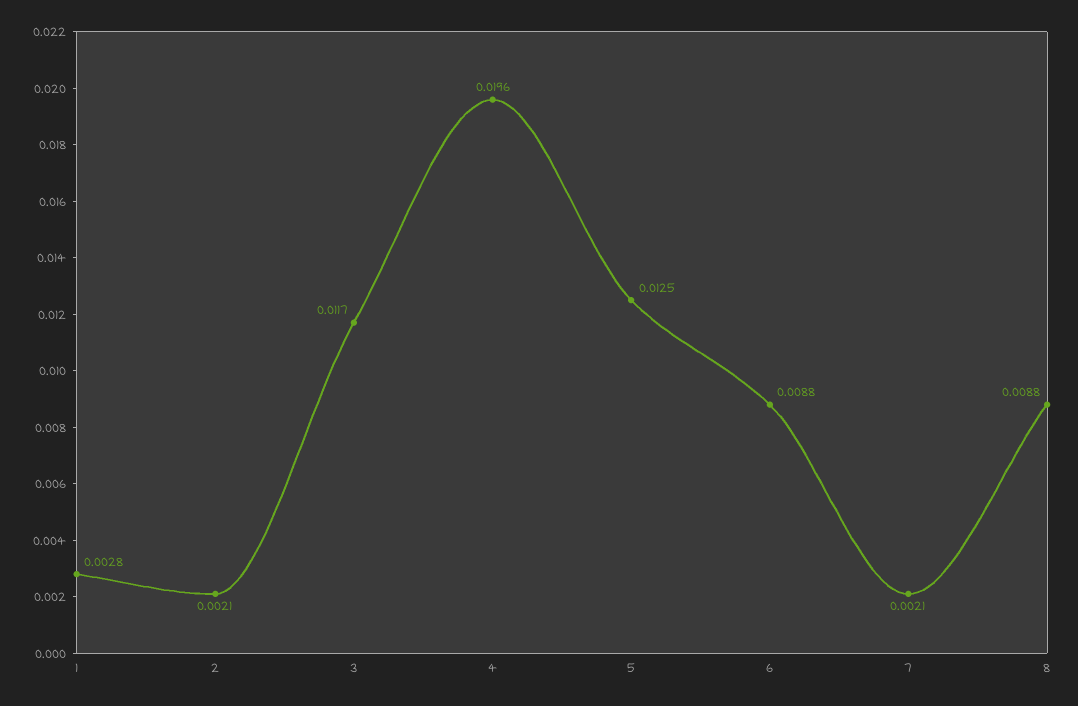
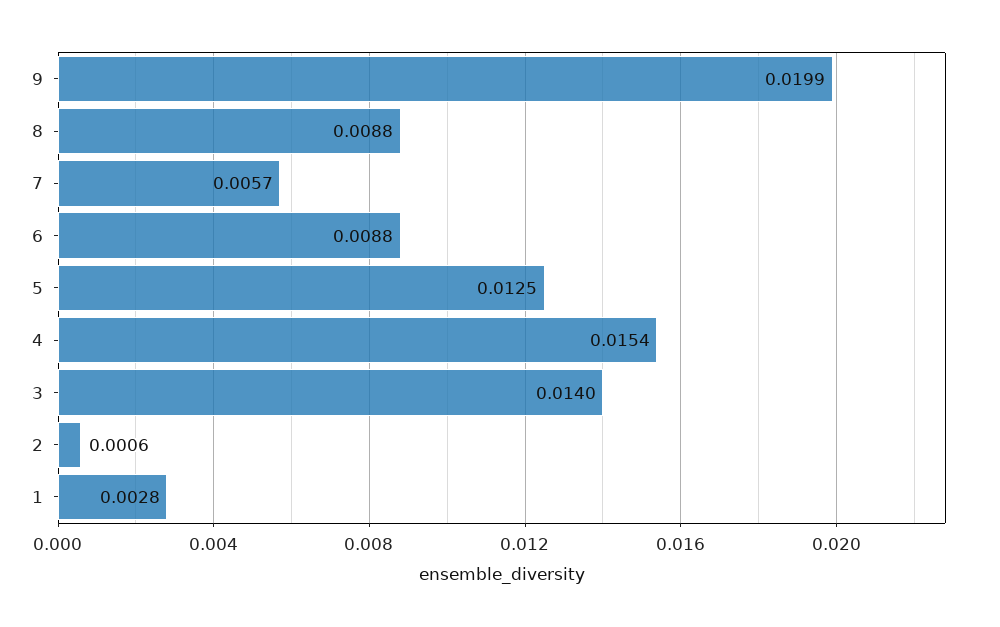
2: 0.0021 -> 0.0006
3: 0.0117 -> 0.014
4: 0.0196 -> 0.0154
7: 0.0021 -> 0.0057
9: none -> 0.0199

